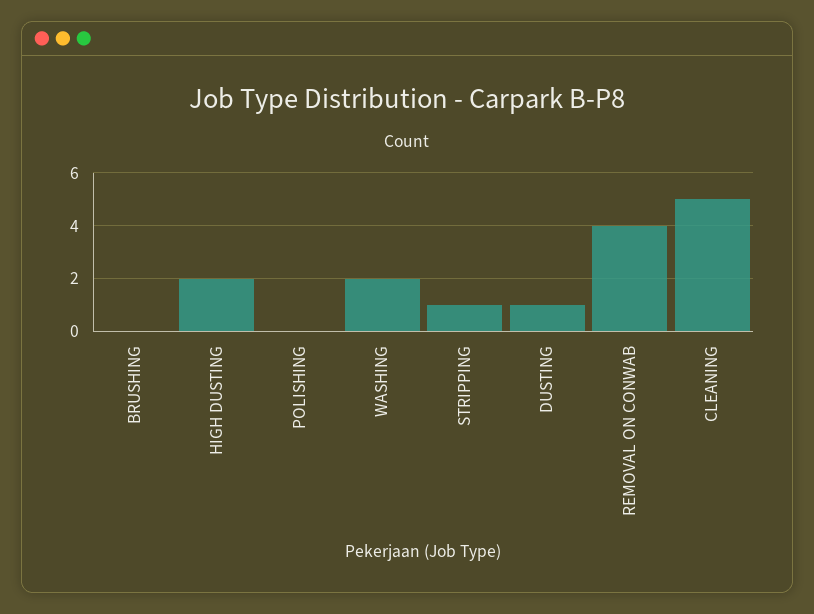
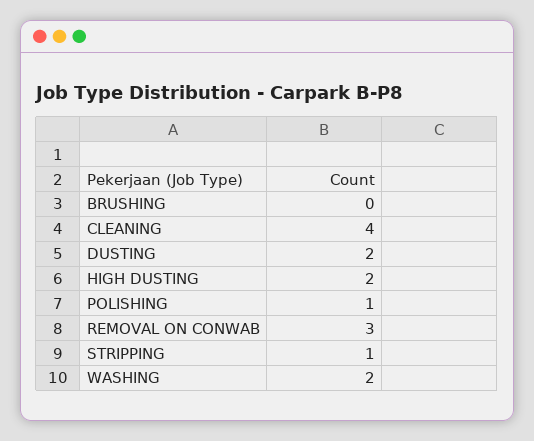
POLISHING: 0 -> 1
DUSTING: 1 -> 2
REMOVAL ON CONWAB: 4 -> 3
CLEANING: 5 -> 4

